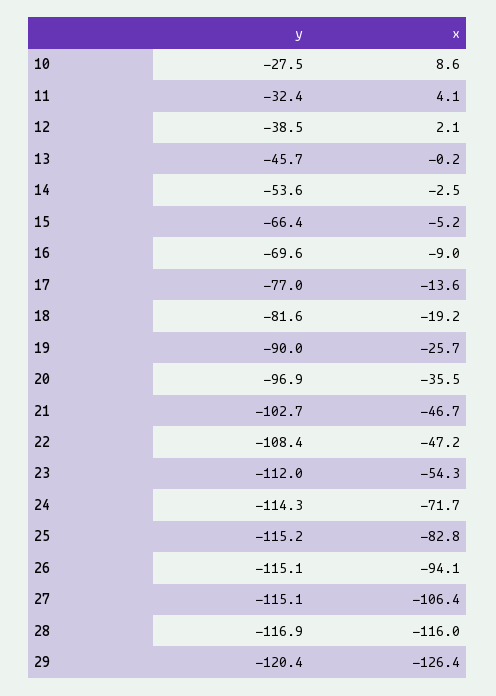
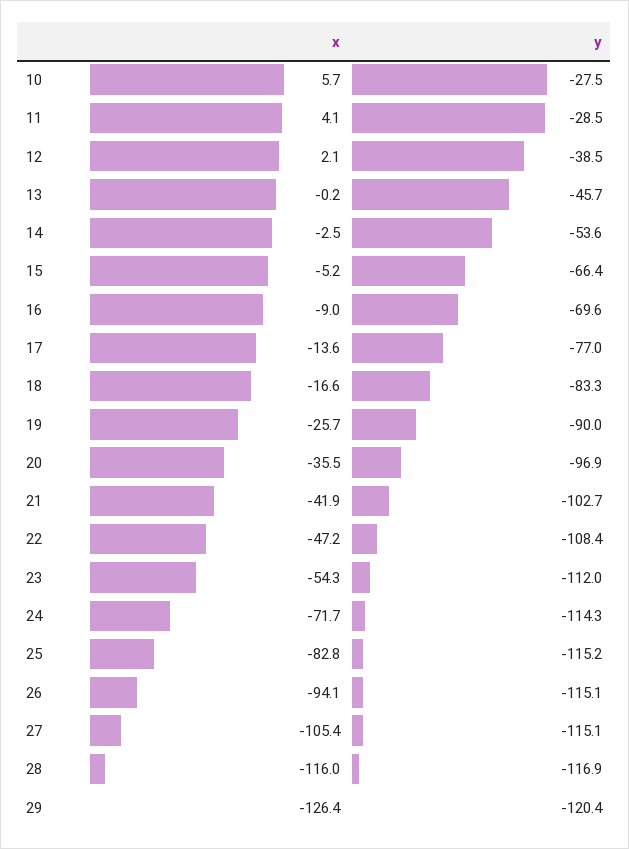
x, 10: 8.6 -> 5.7
y, 11: -32.4 -> -28.5
y, 18: -81.6 -> -83.3
x, 18: -19.2 -> -16.6
x, 21: -46.7 -> -41.9
x, 27: -106.4 -> -105.4

